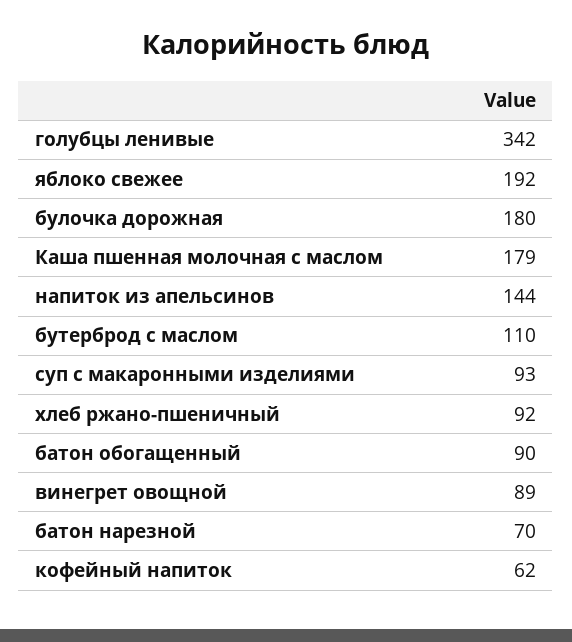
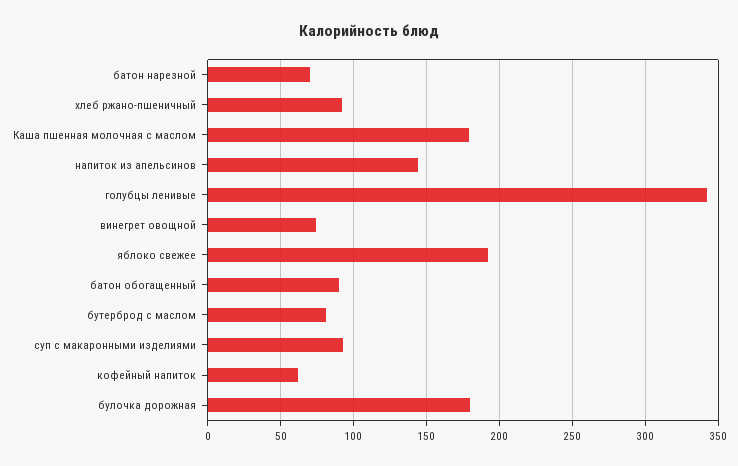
бутерброд с маслом: 110 -> 80
винегрет овощной: 89 -> 75

